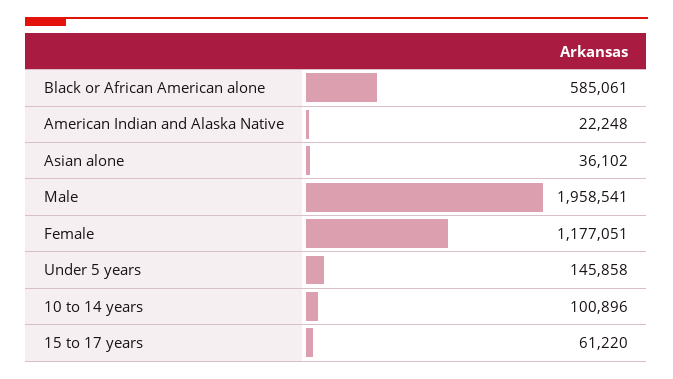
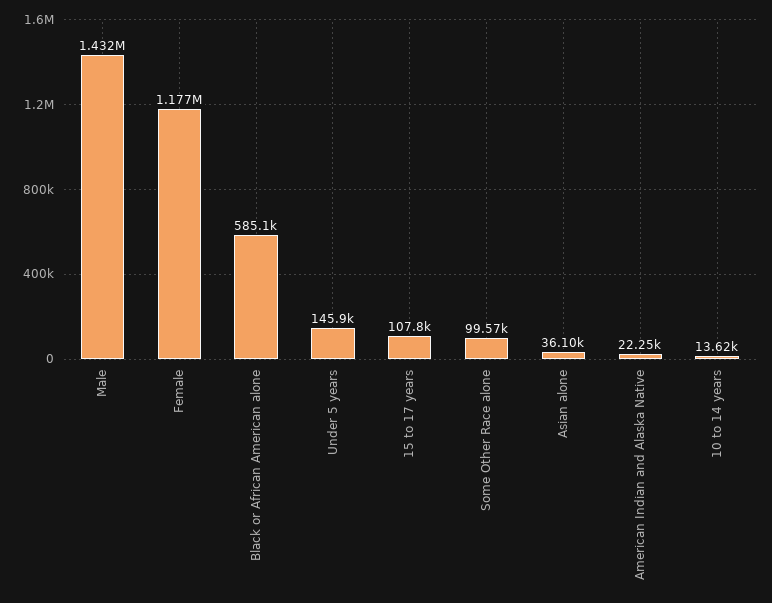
Male: 1958541 -> 1432000
10 to 14 years: 100896 -> 13620
15 to 17 years: 61220 -> 107800
Some Other Race alone: none -> 99570

